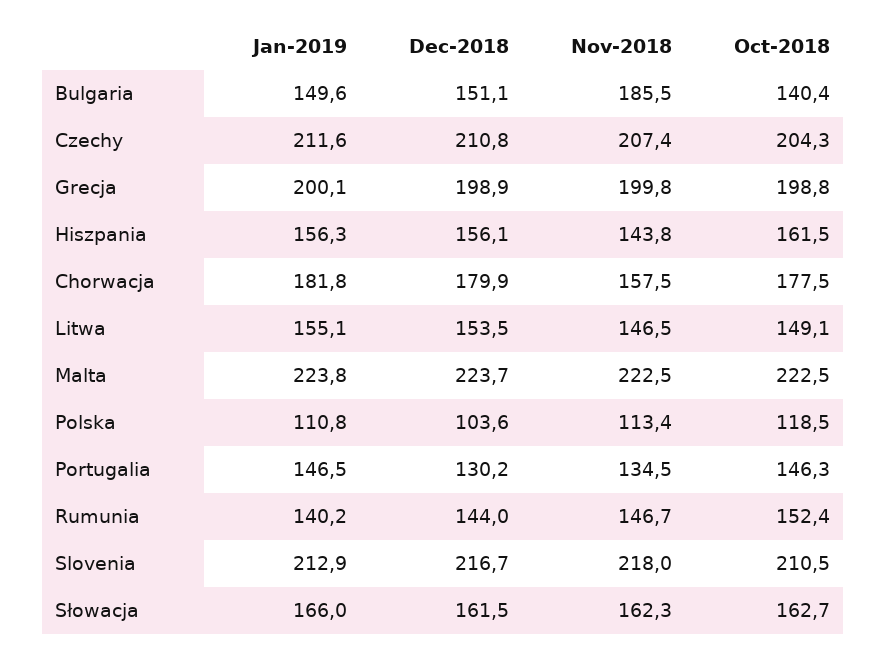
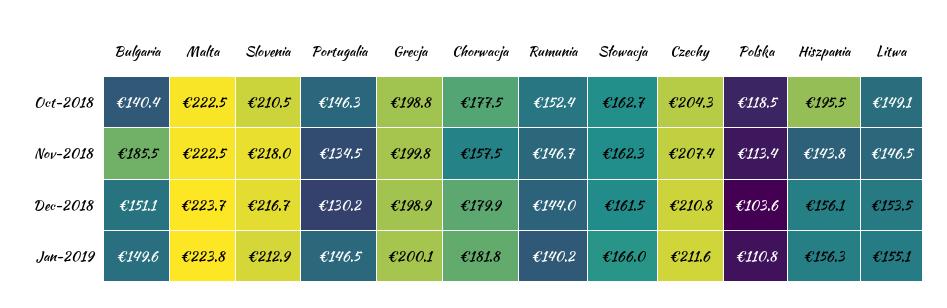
Oct-2018, Hiszpania: 161.5 -> 195.5

